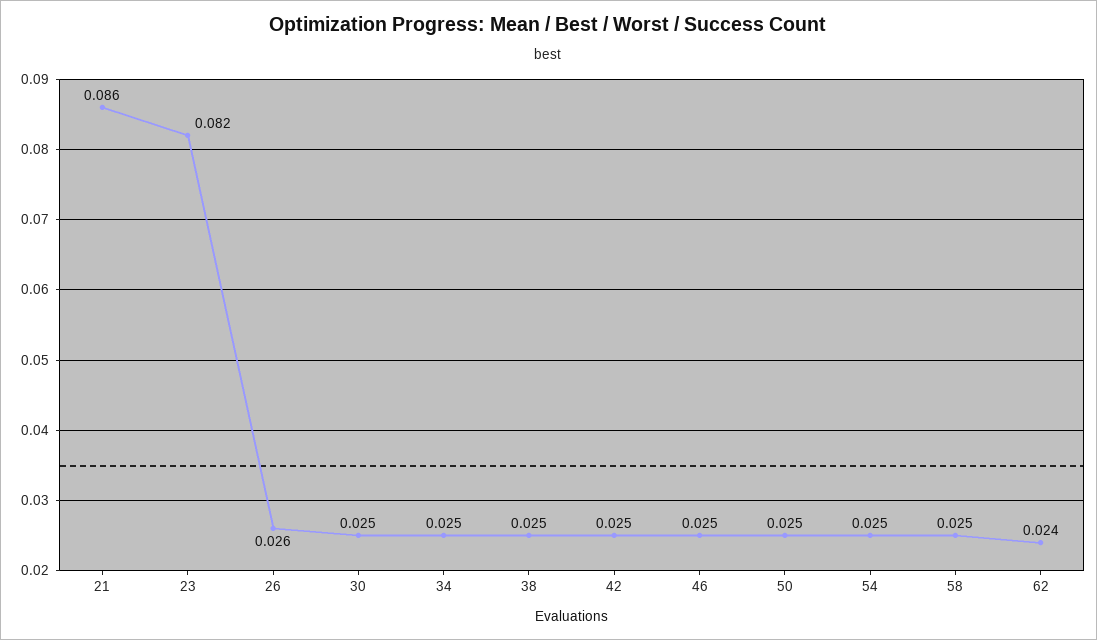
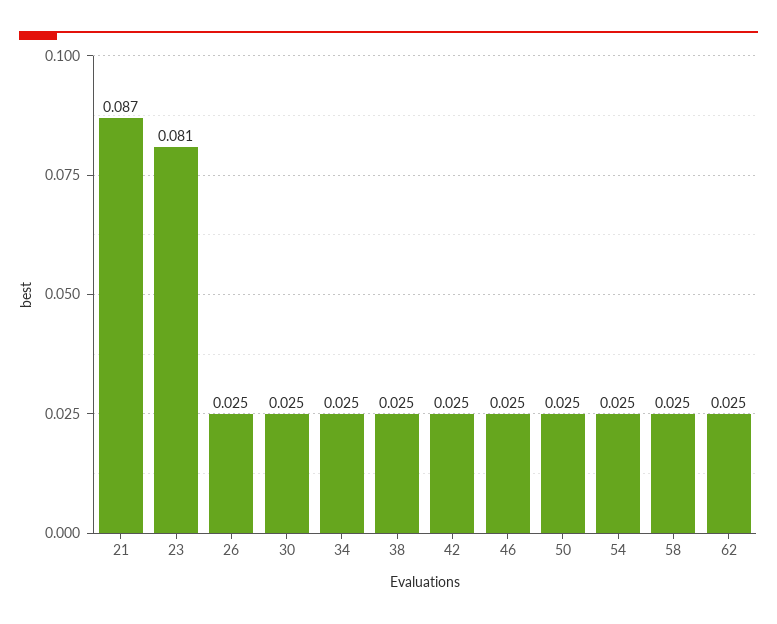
21: 0.086 -> 0.087
23: 0.082 -> 0.081
26: 0.026 -> 0.025
62: 0.024 -> 0.025

